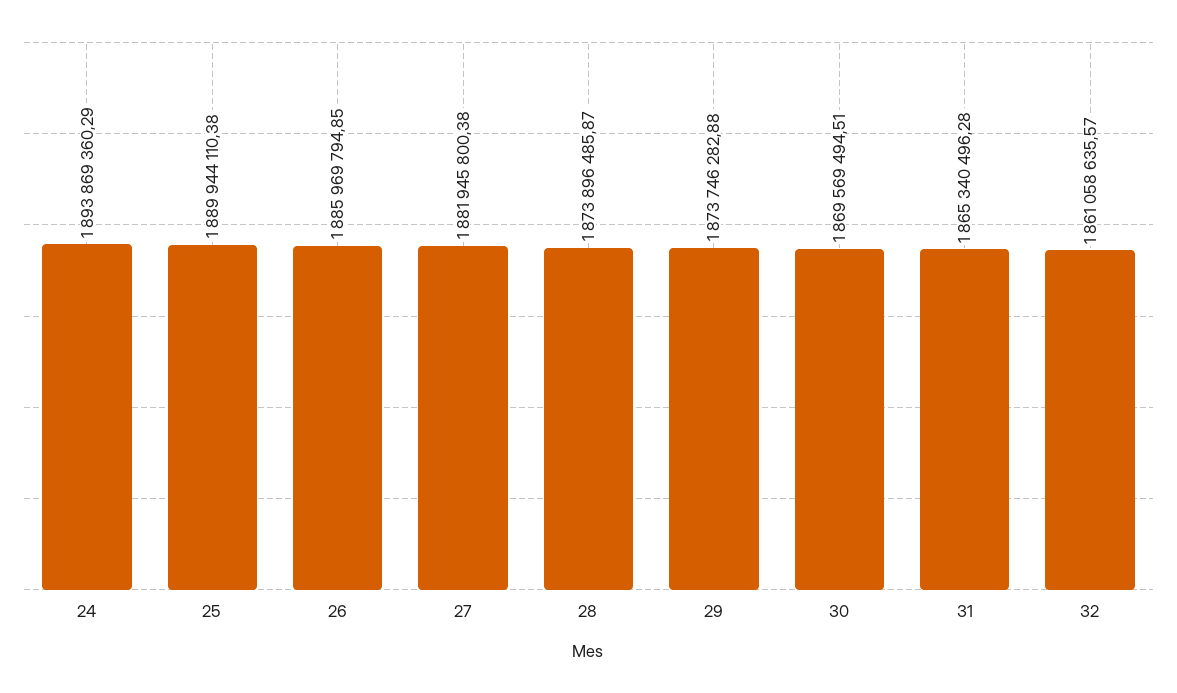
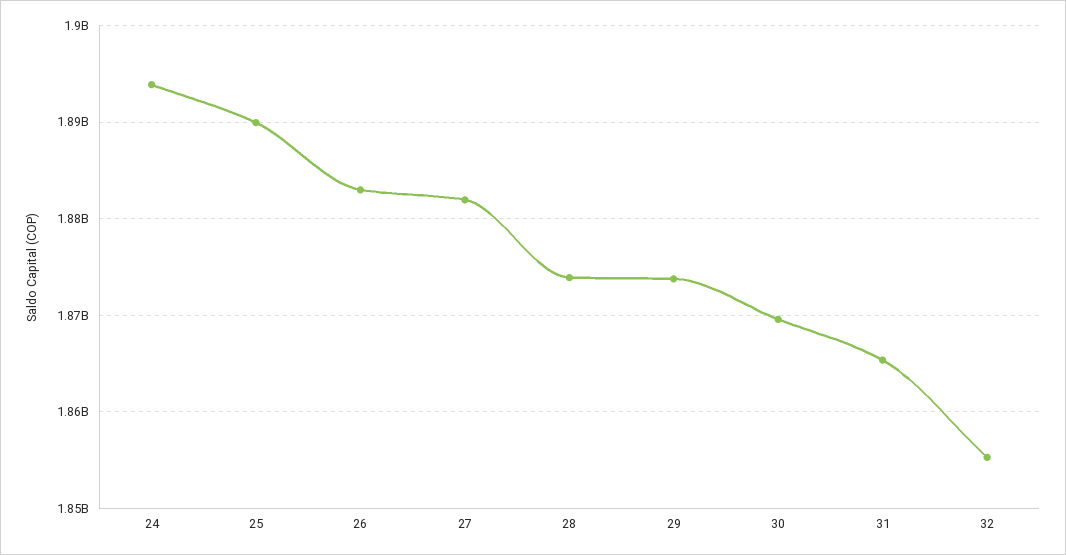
26: 1885969794.85 -> 1883000000
32: 1861058635.57 -> 1855000000

